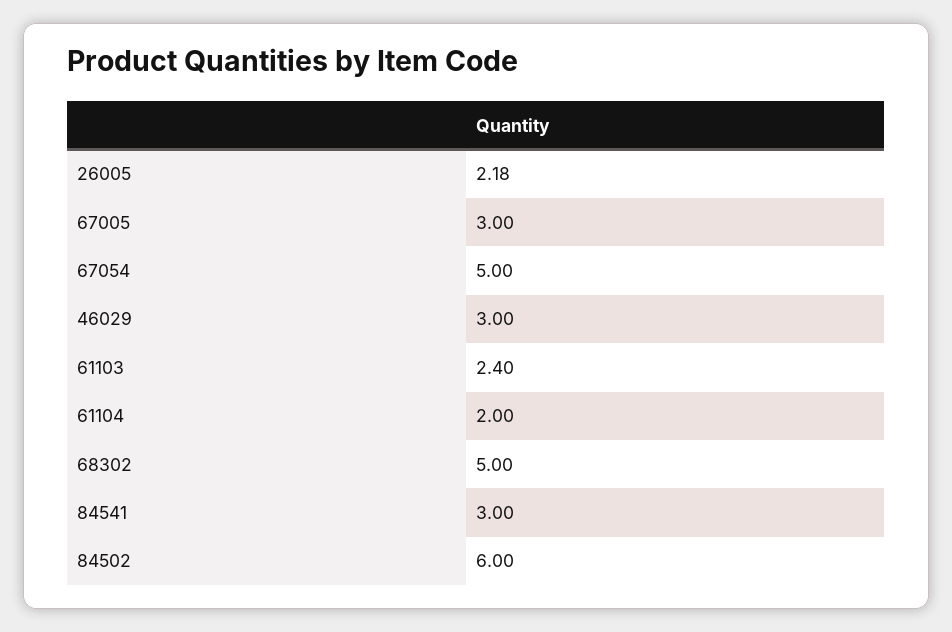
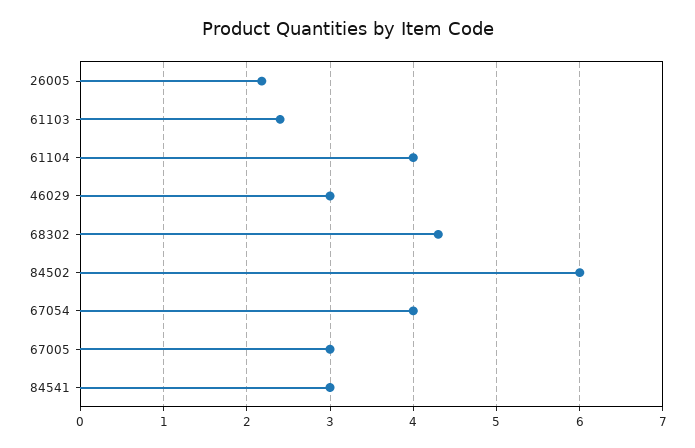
67054: 5 -> 4
61104: 2 -> 4
68302: 5 -> 4.3

